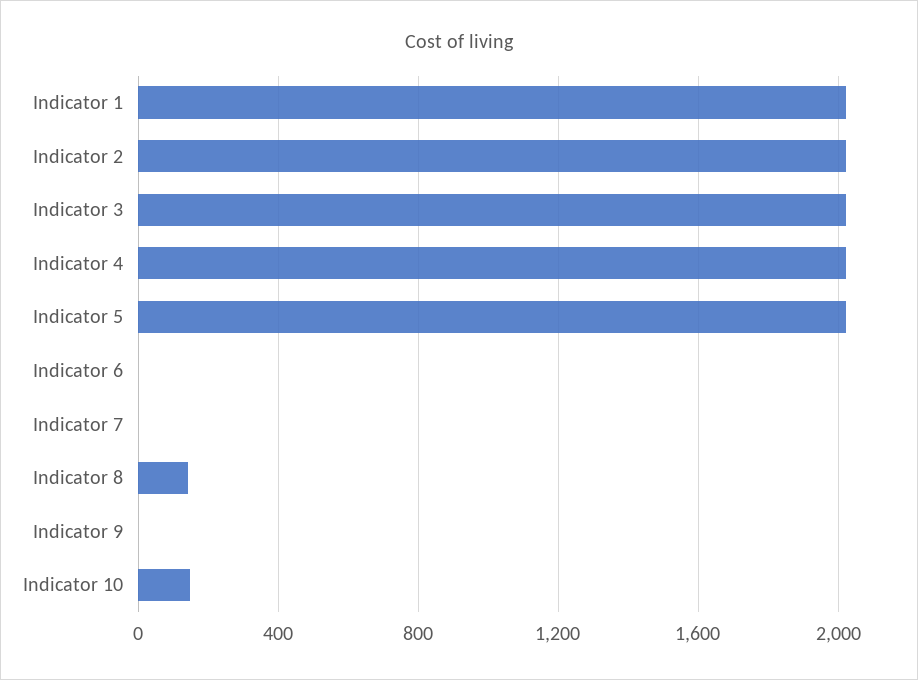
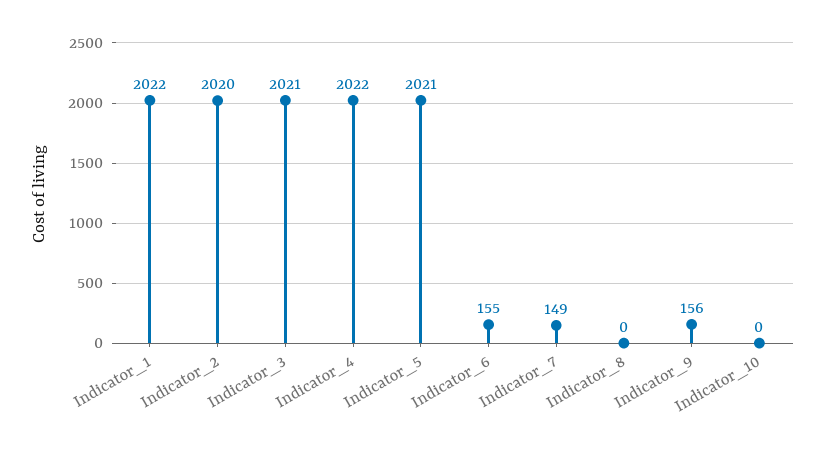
Indicator 6: 0 -> 155
Indicator 7: 0 -> 149
Indicator 8: 150 -> 0
Indicator 9: 0 -> 156
Indicator 10: 150 -> 0

